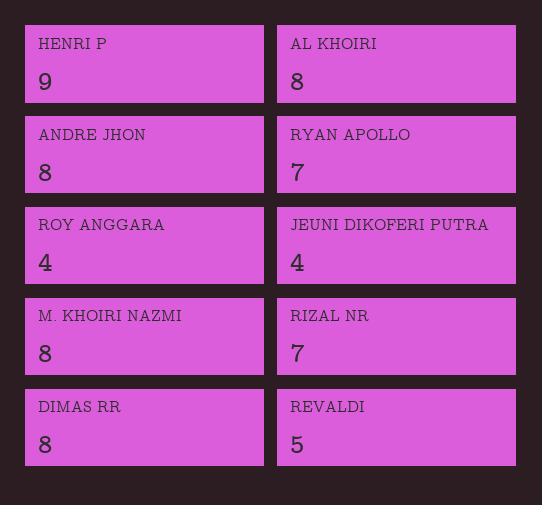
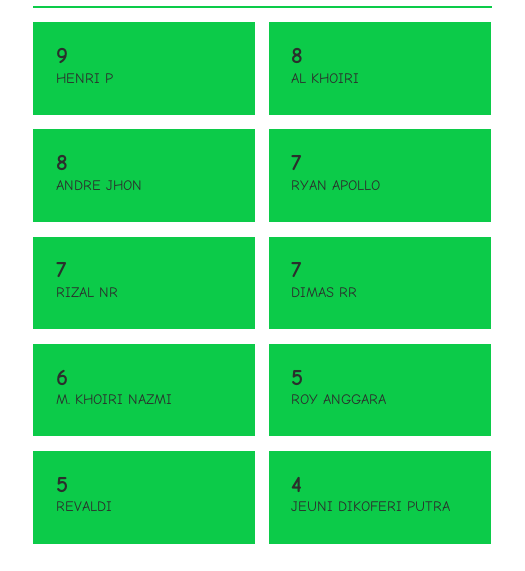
ROY ANGGARA: 4 -> 5
M. KHOIRI NAZMI: 8 -> 6
DIMAS RR: 8 -> 7

